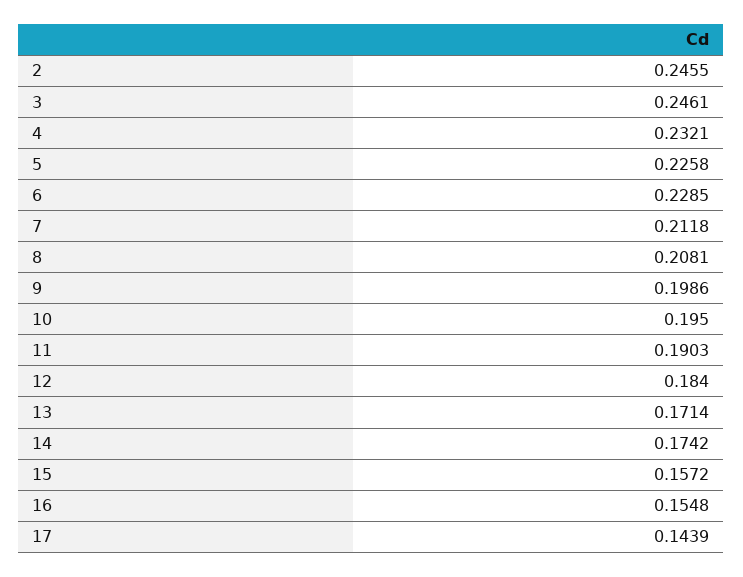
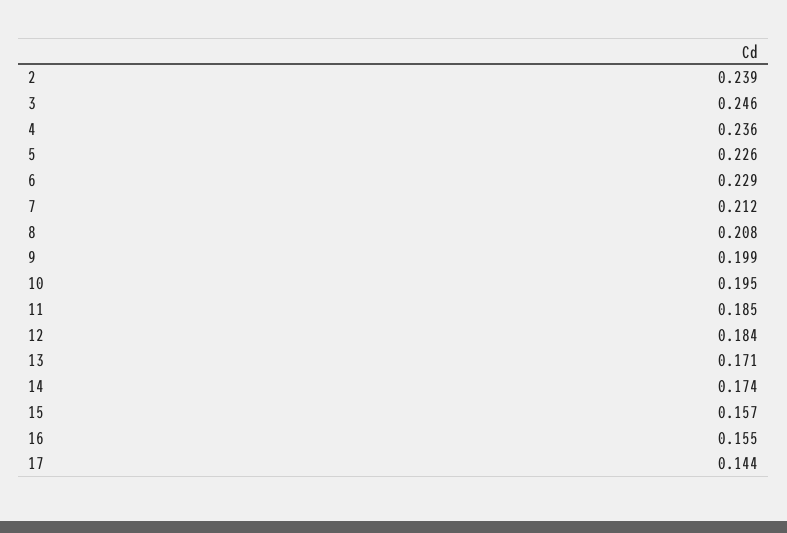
2: 0.2455 -> 0.239
4: 0.2321 -> 0.236
11: 0.1903 -> 0.185

